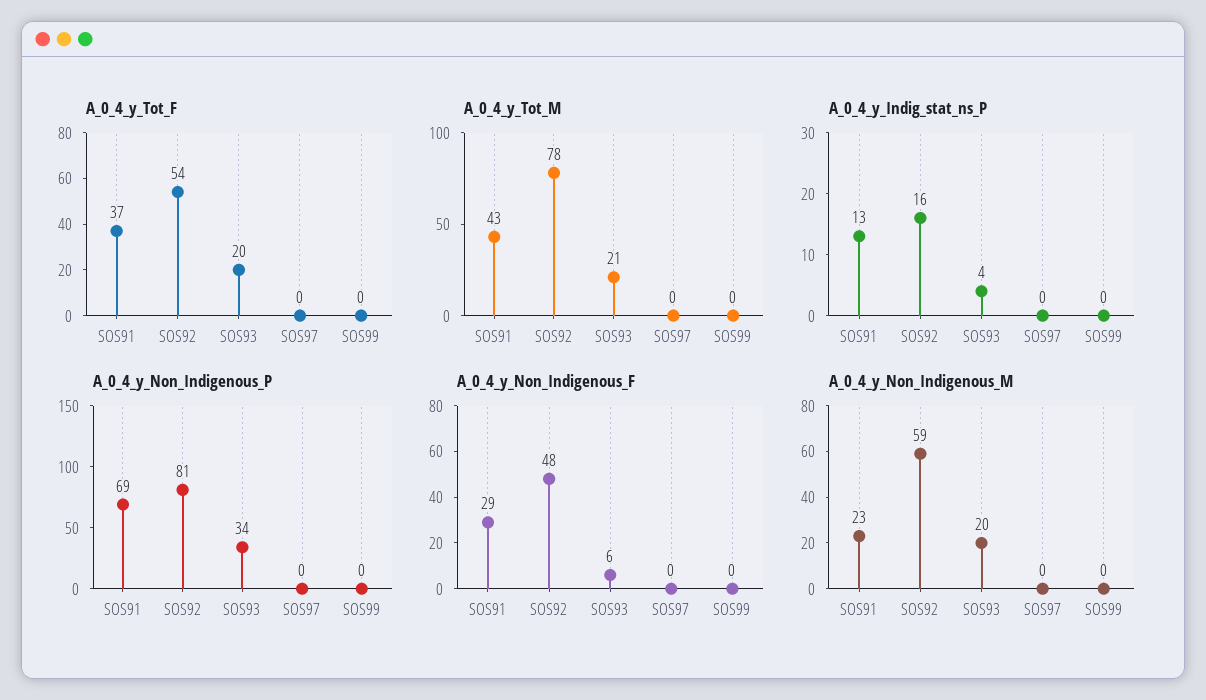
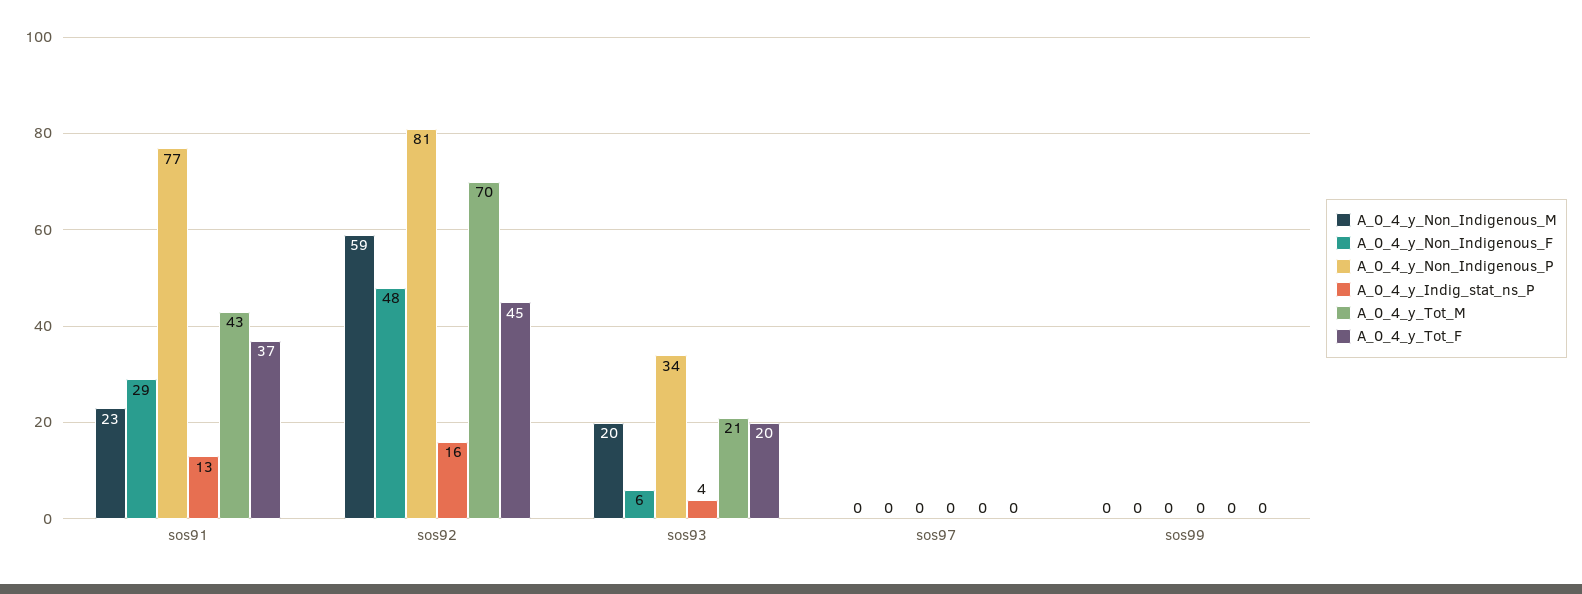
A_0_4_y_Tot_F, SOS92: 54 -> 45
A_0_4_y_Tot_M, SOS92: 78 -> 70
A_0_4_y_Non_Indigenous_P, SOS91: 69 -> 77

